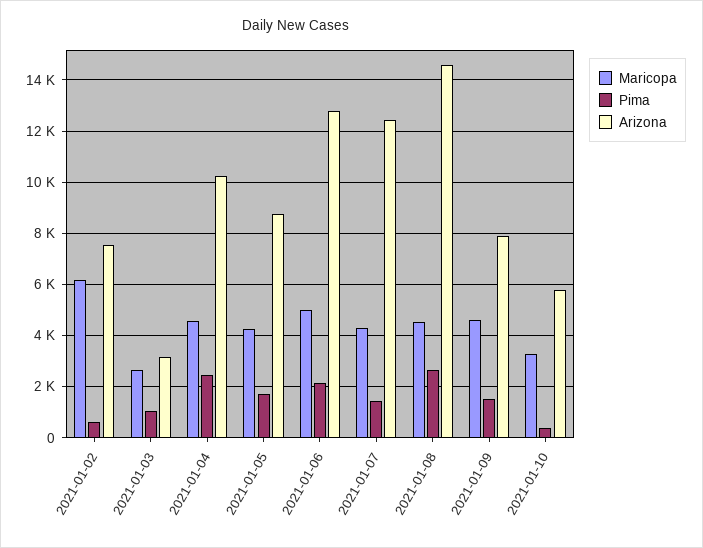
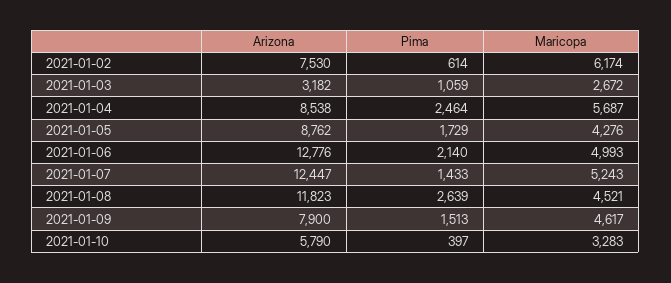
Maricopa, 2021-01-04: 4500 -> 5687
Arizona, 2021-01-04: 10250 -> 8538
Maricopa, 2021-01-07: 4250 -> 5243
Arizona, 2021-01-08: 14500 -> 11823

